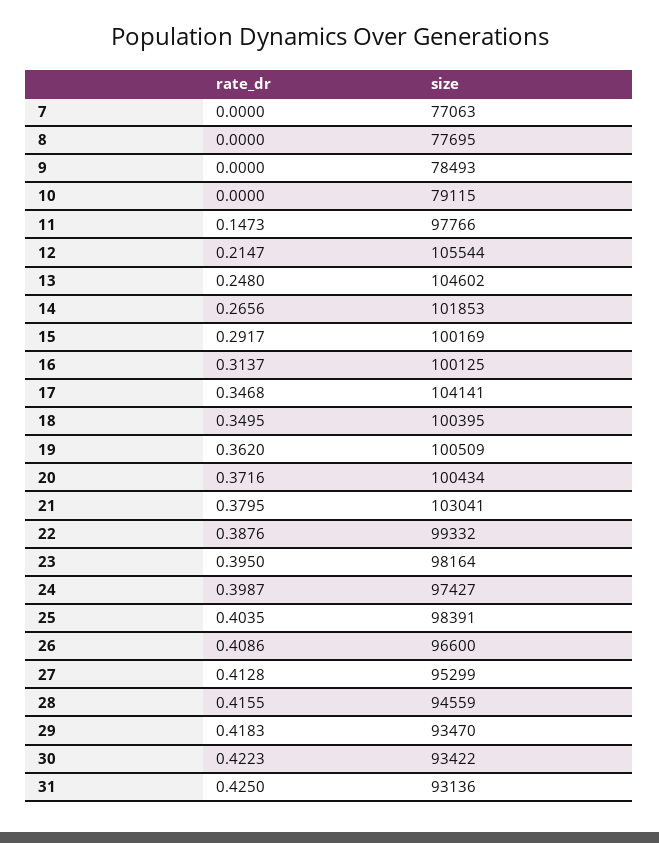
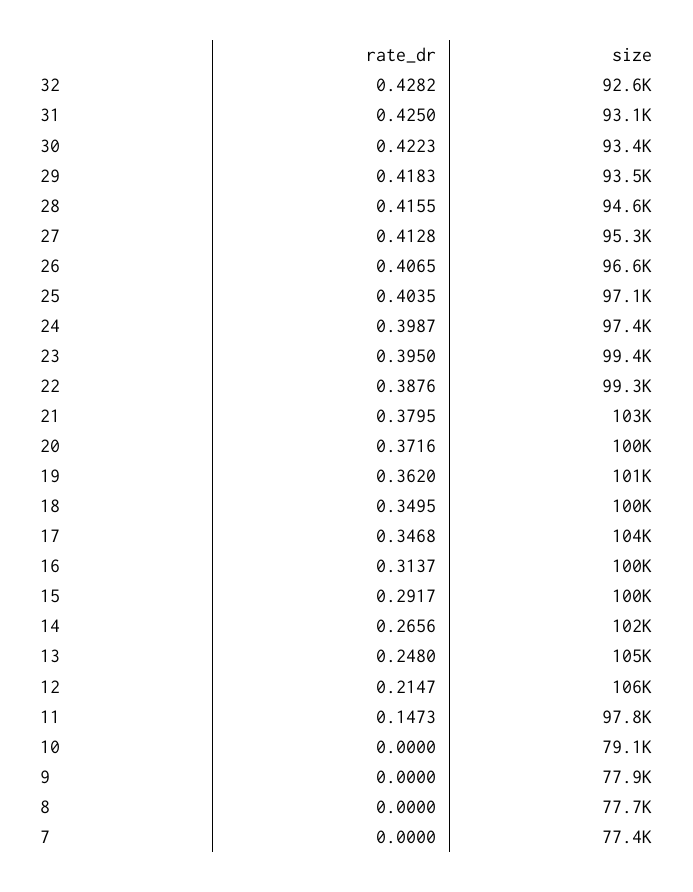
size, 7: 77063 -> 77400
size, 9: 78493 -> 77900
size, 23: 98164 -> 99400
size, 25: 98391 -> 97100
rate_dr, 26: 0.4086 -> 0.4065
rate_dr, 32: none -> 0.4282
size, 32: none -> 92600

